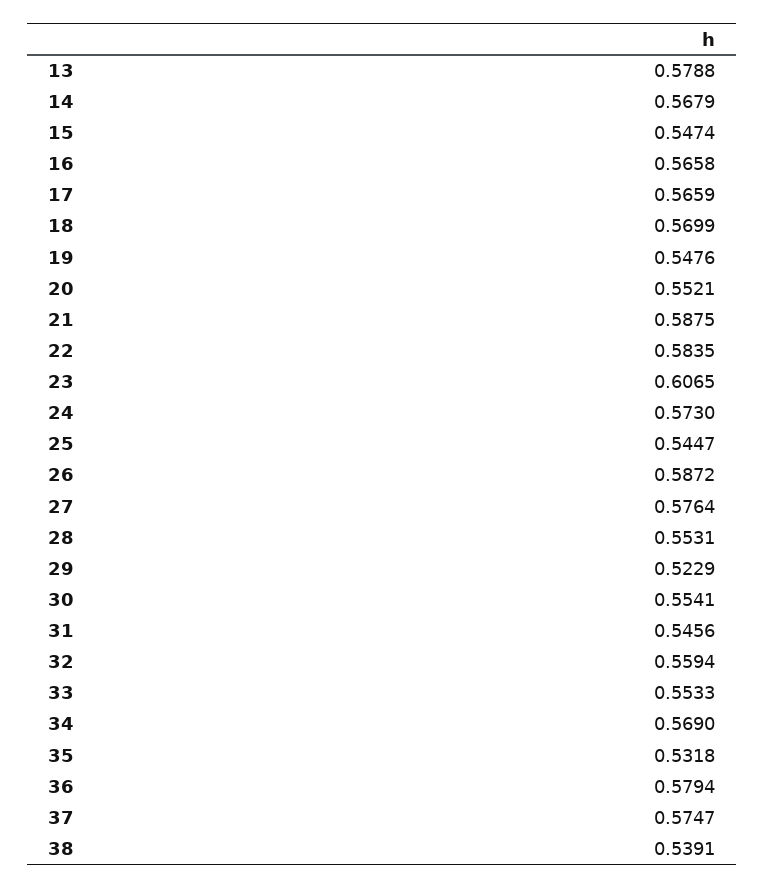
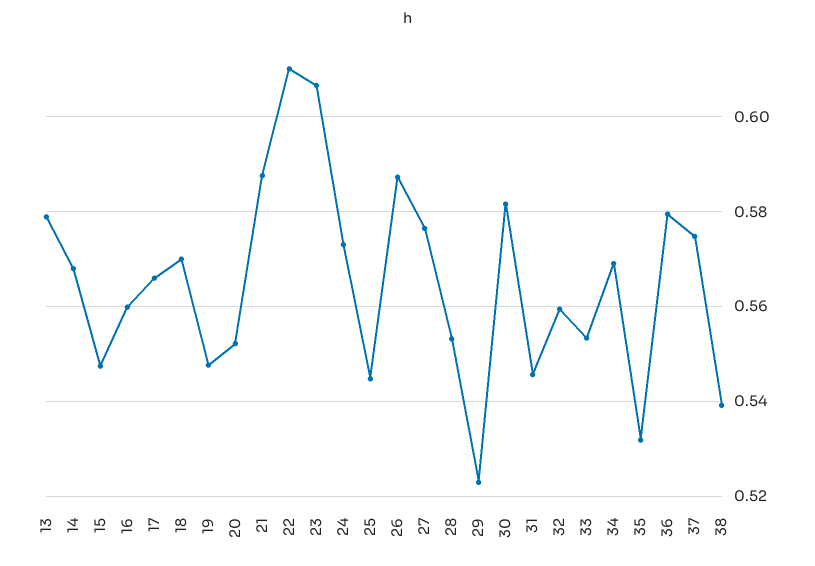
16: 0.5658 -> 0.56
22: 0.5835 -> 0.61
30: 0.5541 -> 0.582

